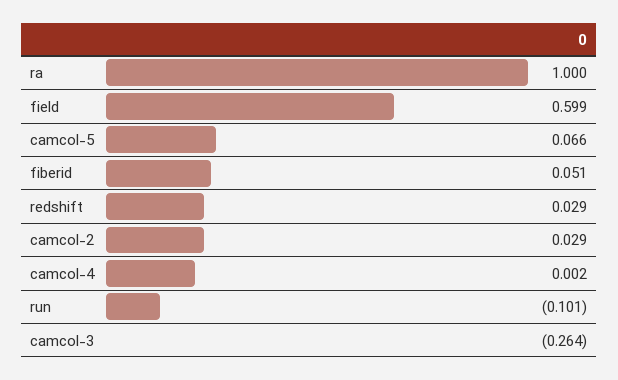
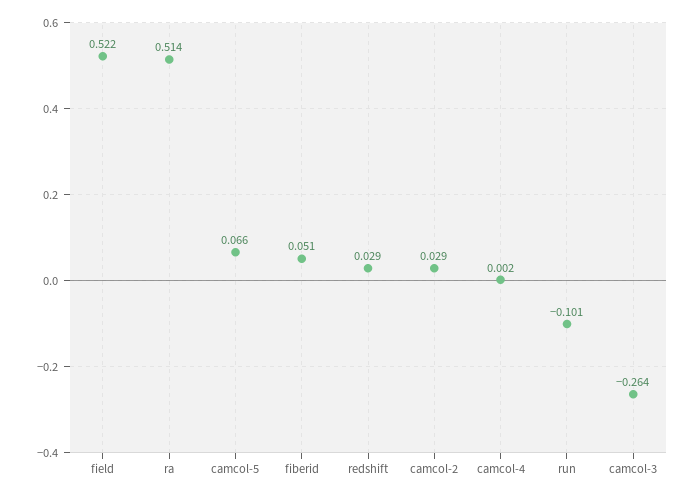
ra: 1 -> 0.514
field: 0.599 -> 0.522

